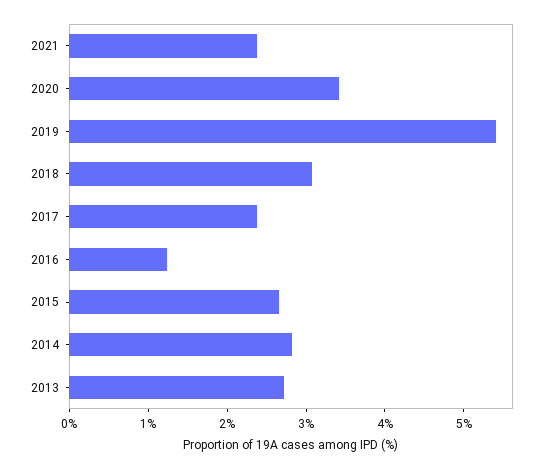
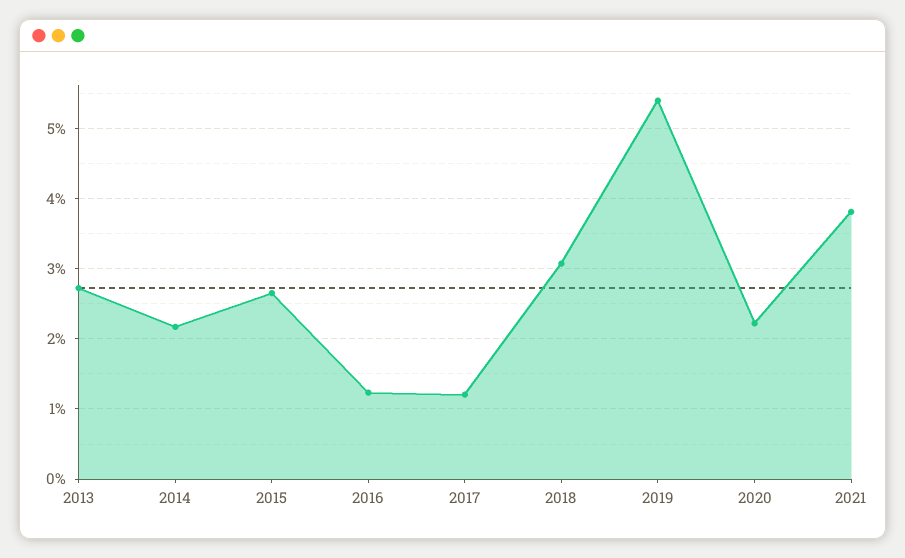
2021: 2.4 -> 3.8
2020: 3.4 -> 2.2
2017: 2.4 -> 1.2
2014: 2.8 -> 2.2

